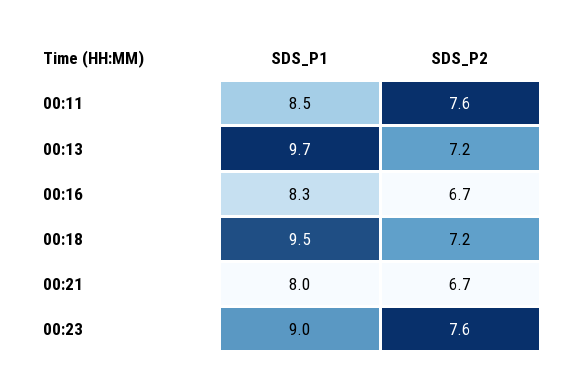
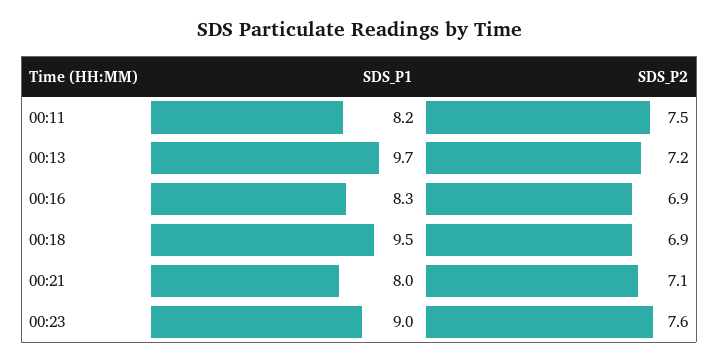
SDS_P1, 00:11: 8.5 -> 8.2
SDS_P2, 00:11: 7.6 -> 7.5
SDS_P2, 00:16: 6.7 -> 6.9
SDS_P2, 00:18: 7.2 -> 6.9
SDS_P2, 00:21: 6.7 -> 7.1

